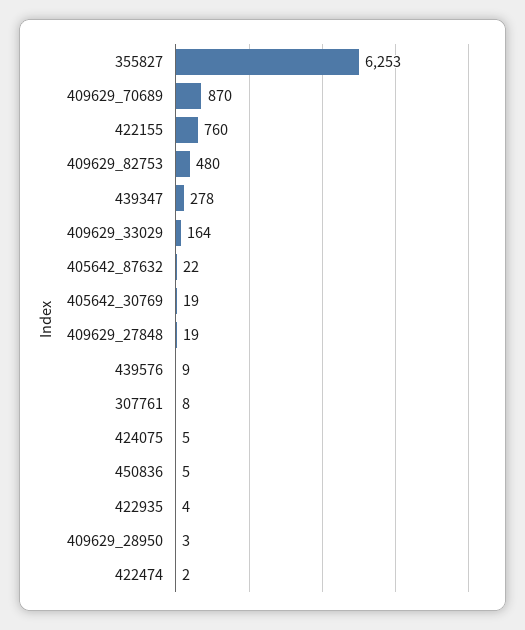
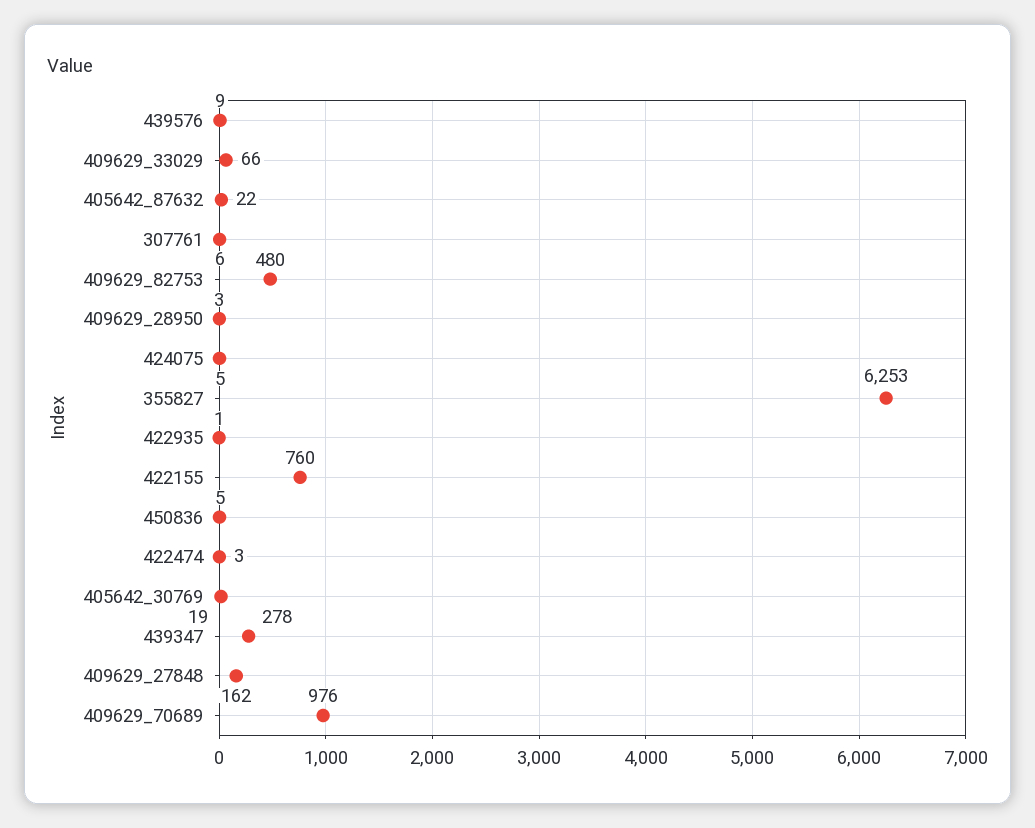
409629_70689: 870 -> 976
409629_33029: 164 -> 66
409629_27848: 19 -> 162
307761: 8 -> 6
422935: 4 -> 1
422474: 2 -> 3

